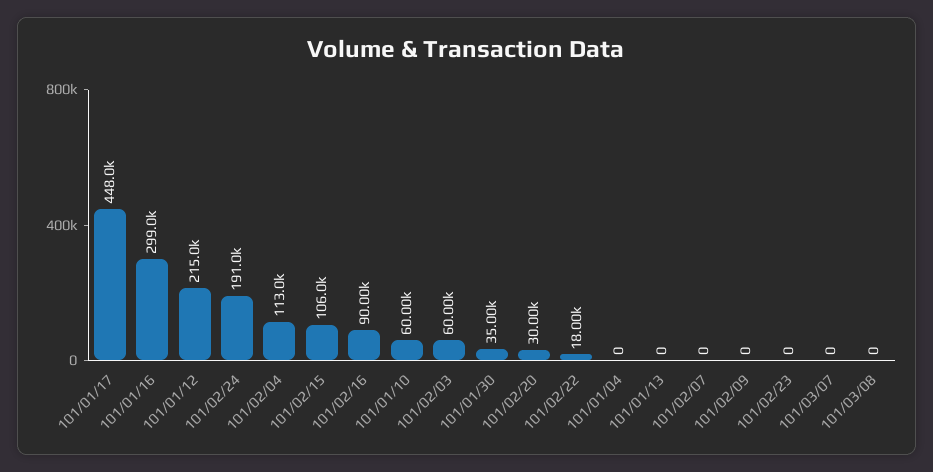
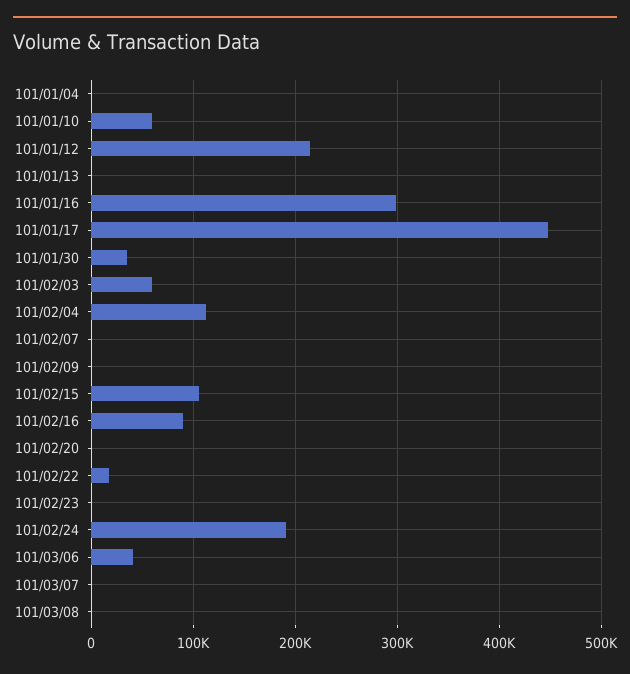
101/02/20: 30000 -> 0
101/03/06: none -> 40000

